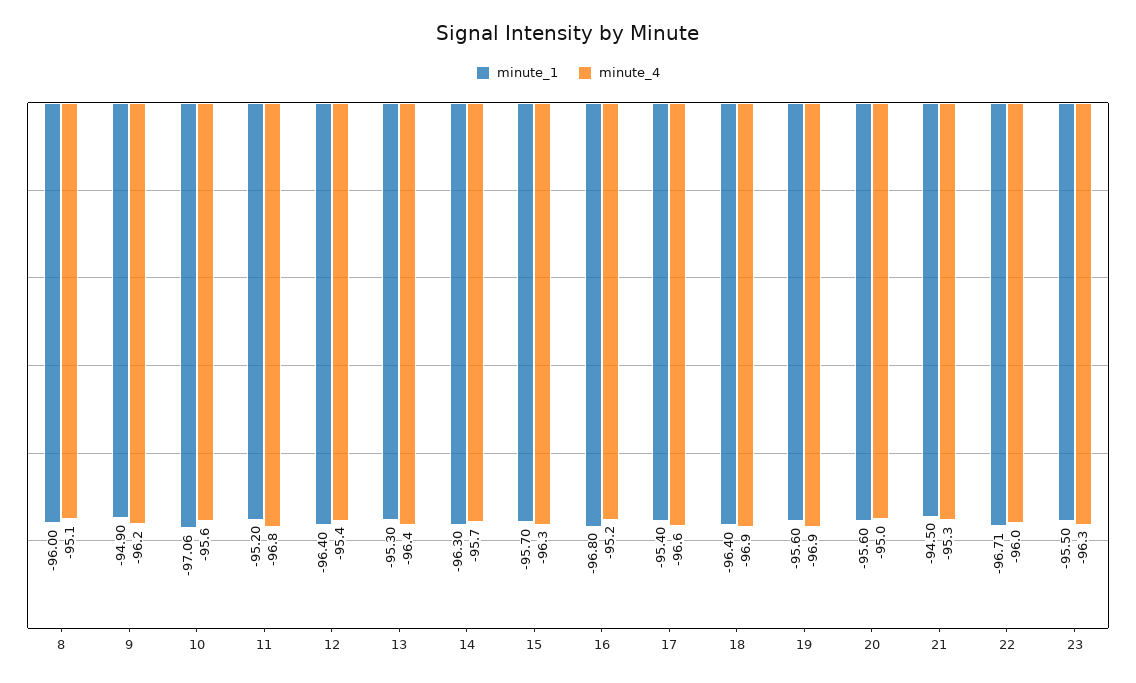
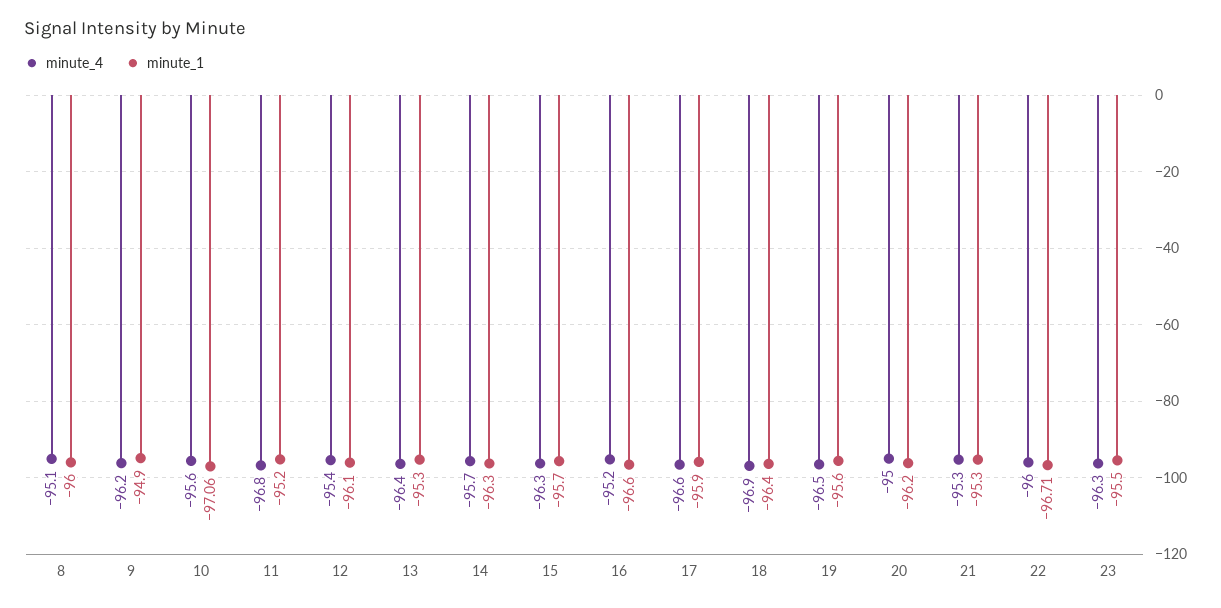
minute_1, 12: -96.4 -> -96.1
minute_1, 16: -96.8 -> -96.6
minute_1, 17: -95.4 -> -95.9
minute_4, 19: -96.9 -> -96.5
minute_1, 20: -95.6 -> -96.2
minute_1, 21: -94.5 -> -95.3

